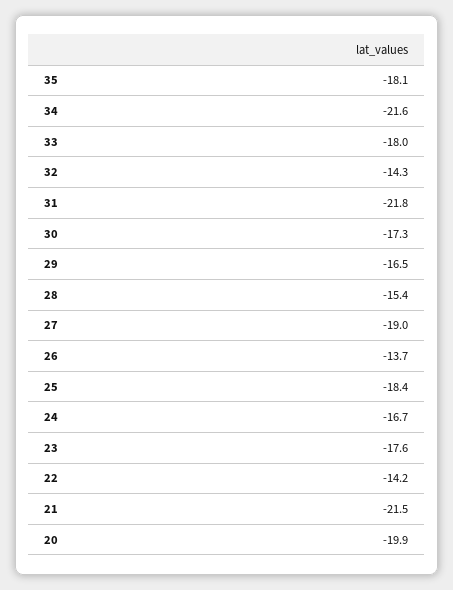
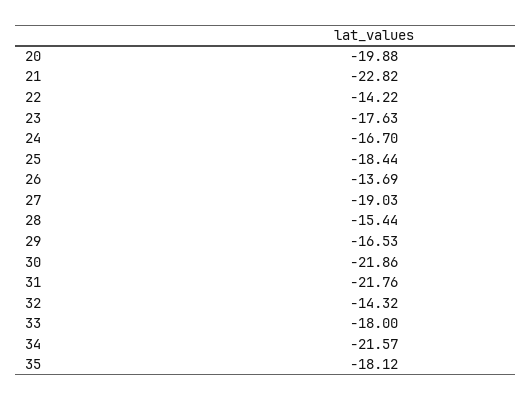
30: -17.3 -> -21.86
21: -21.5 -> -22.82

